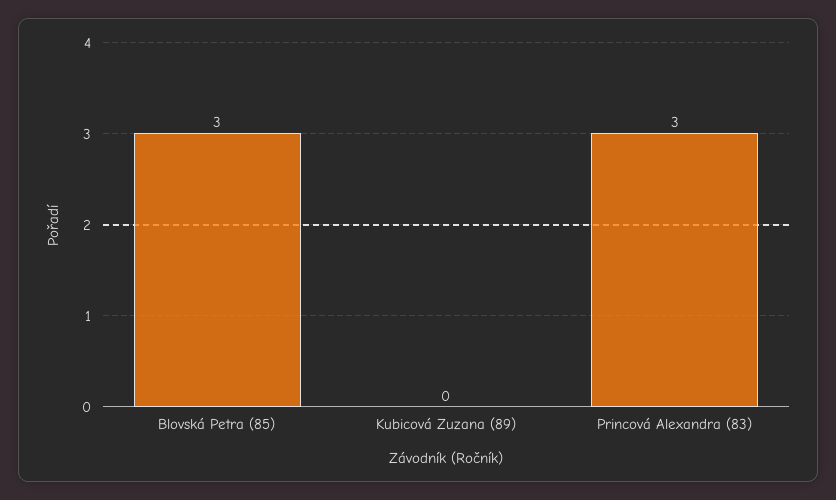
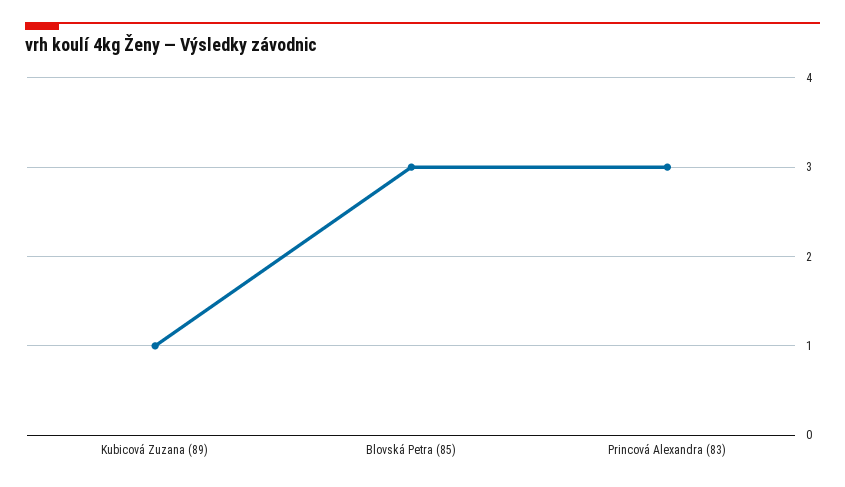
Kubicová Zuzana (89): 0 -> 1

